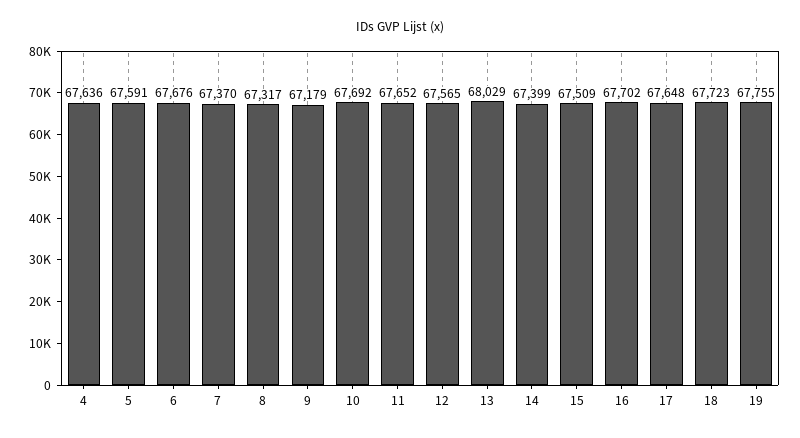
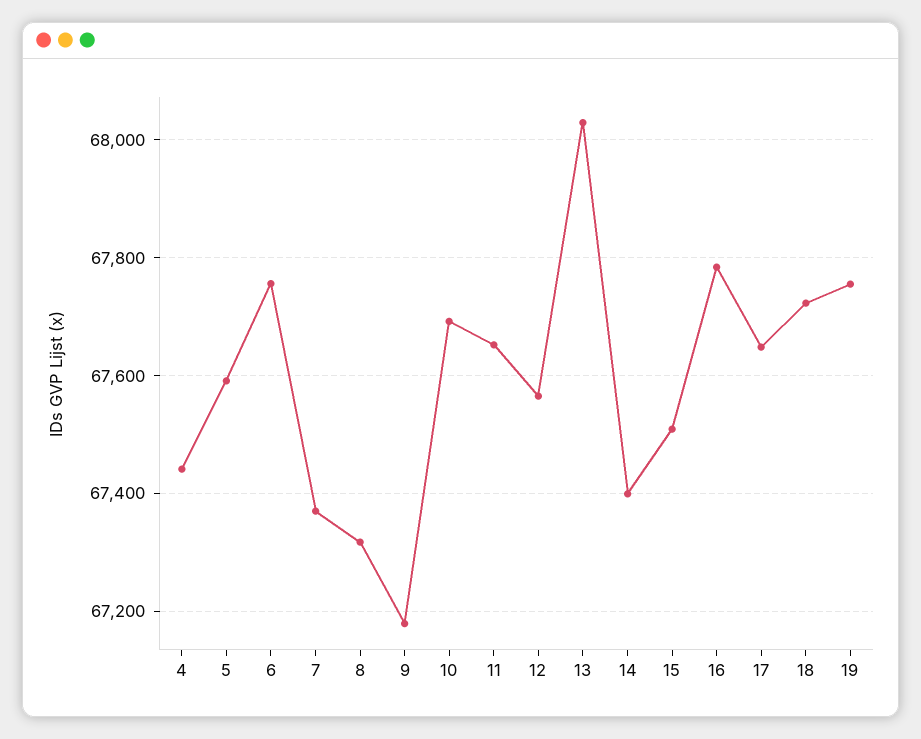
4: 67636 -> 67440
6: 67676 -> 67760
16: 67702 -> 67780

